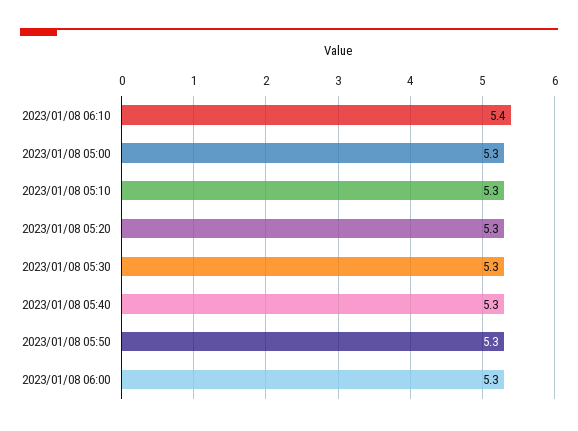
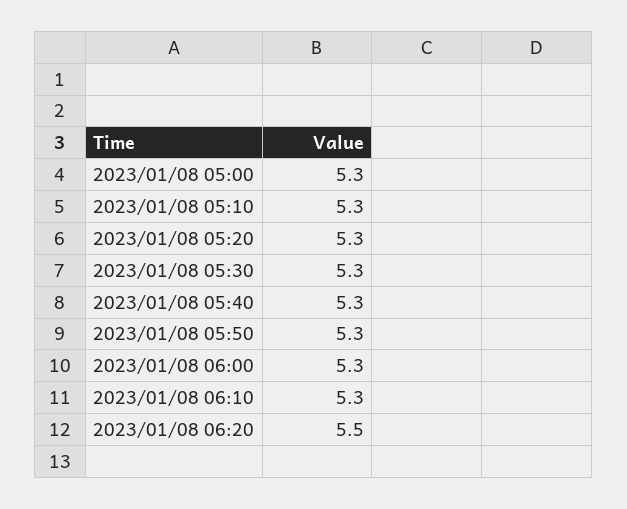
2023/01/08 06:10: 5.4 -> 5.3
2023/01/08 06:20: none -> 5.5

